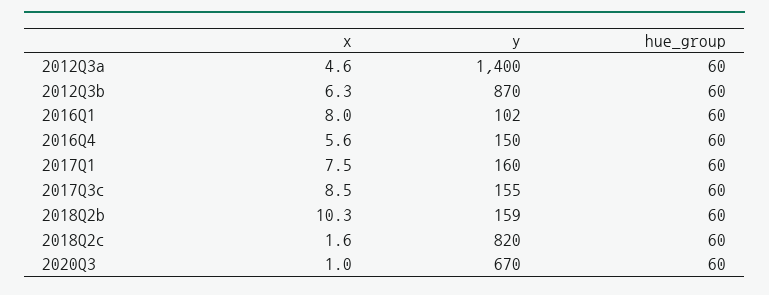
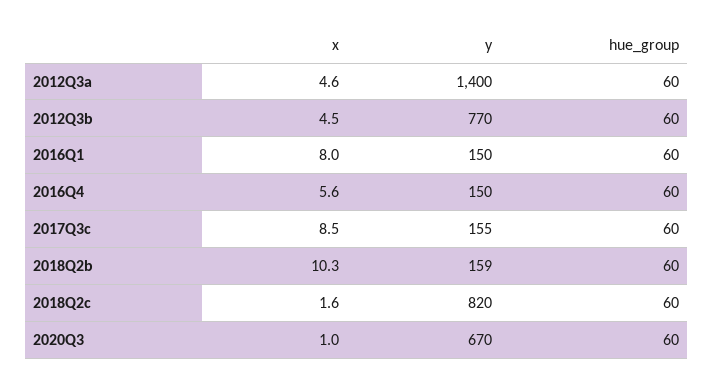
x, 2012Q3b: 6.3 -> 4.5
y, 2012Q3b: 870 -> 770
y, 2016Q1: 102 -> 150
x, 2017Q1: 7.5 -> none
y, 2017Q1: 160 -> none
hue_group, 2017Q1: 60 -> none

